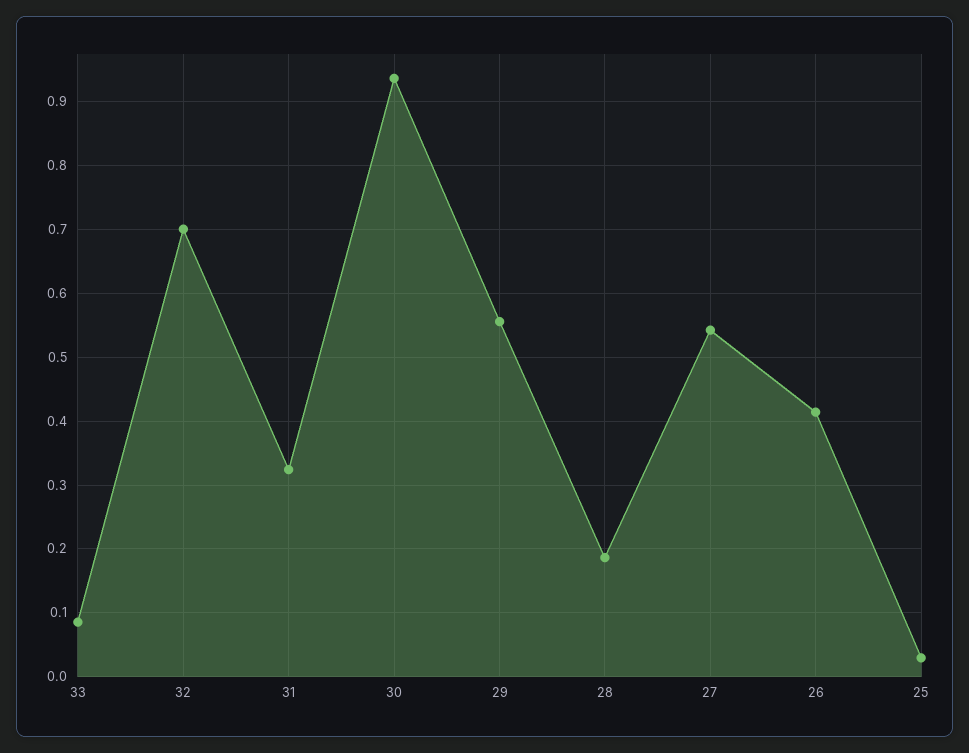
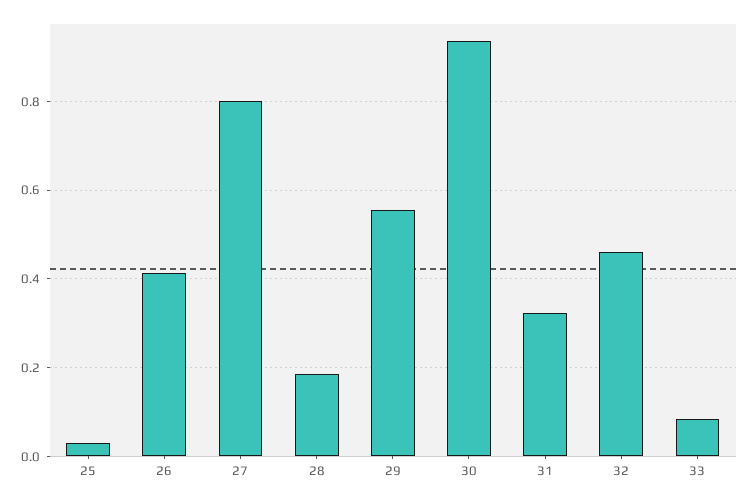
32: 0.7 -> 0.46
27: 0.54 -> 0.8

